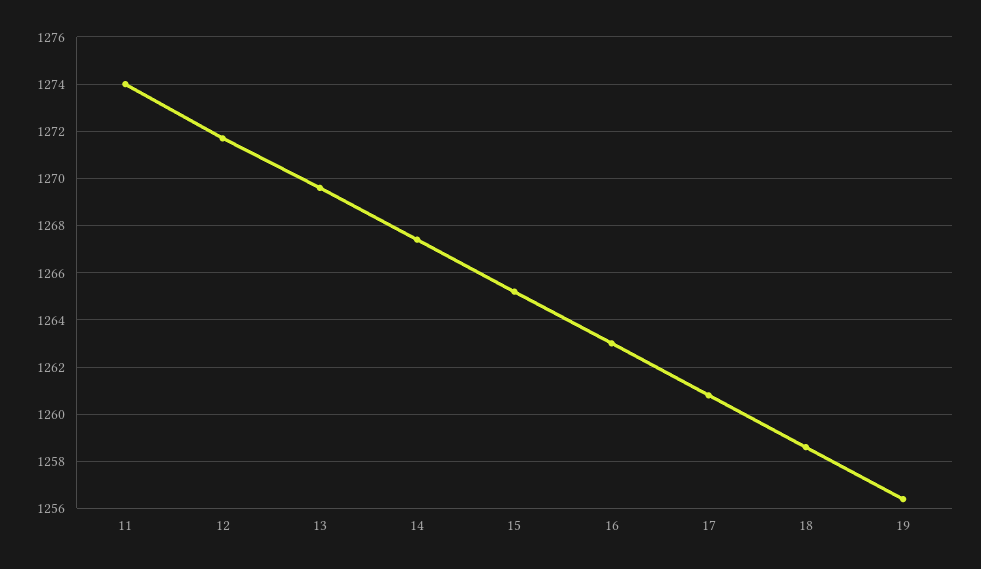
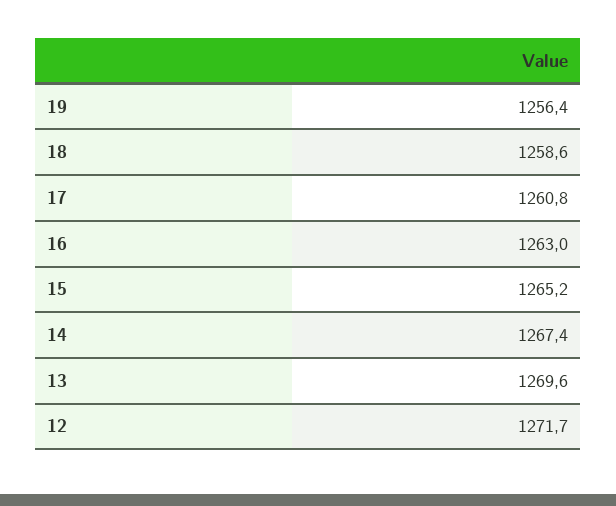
11: 1274 -> none

